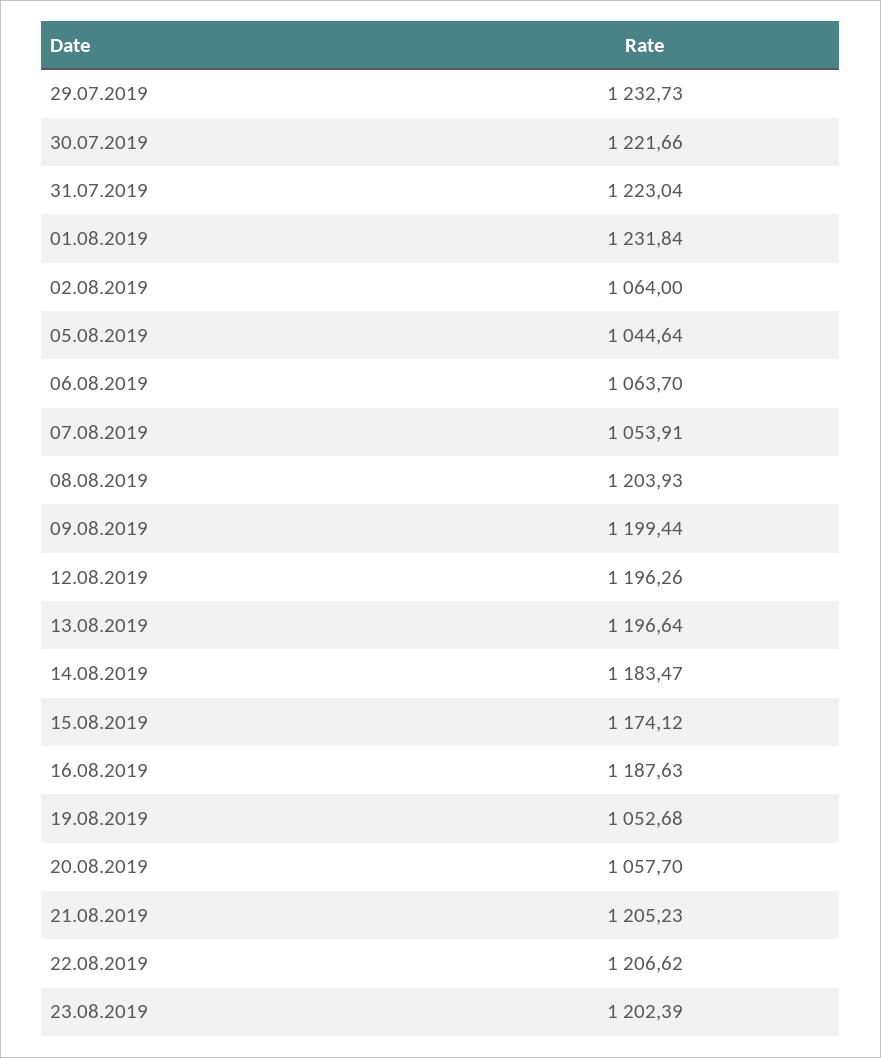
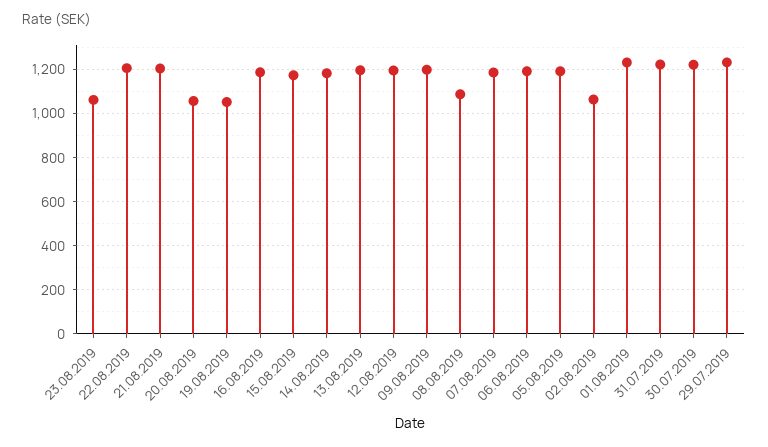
05.08.2019: 1044.64 -> 1200
06.08.2019: 1063.7 -> 1200
07.08.2019: 1053.91 -> 1200
08.08.2019: 1203.93 -> 1100
23.08.2019: 1202.39 -> 1050

